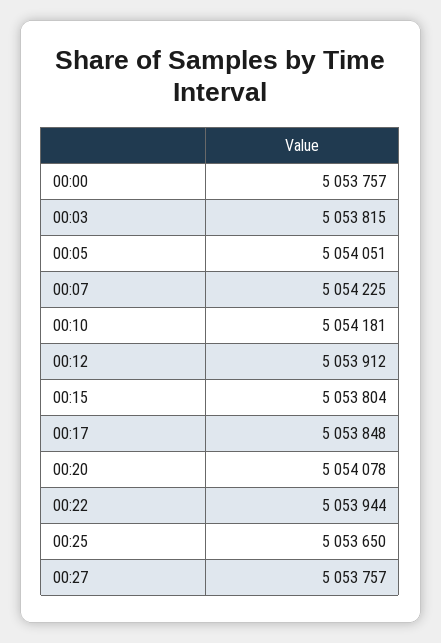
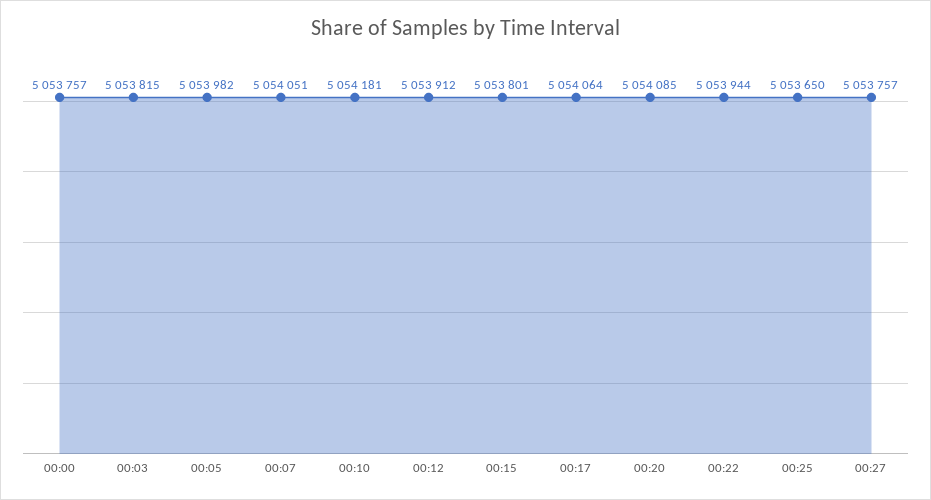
00:05: 5054051 -> 5053982
00:07: 5054225 -> 5054051
00:15: 5053804 -> 5053801
00:17: 5053848 -> 5054064
00:20: 5054078 -> 5054085

